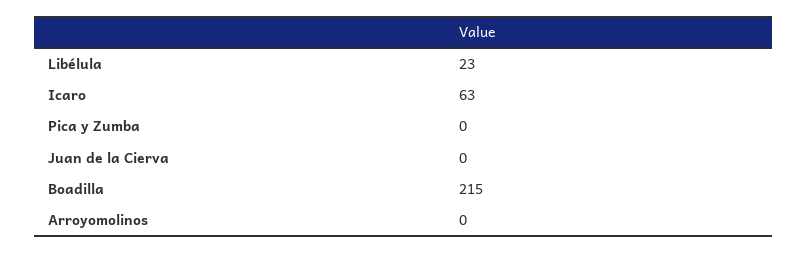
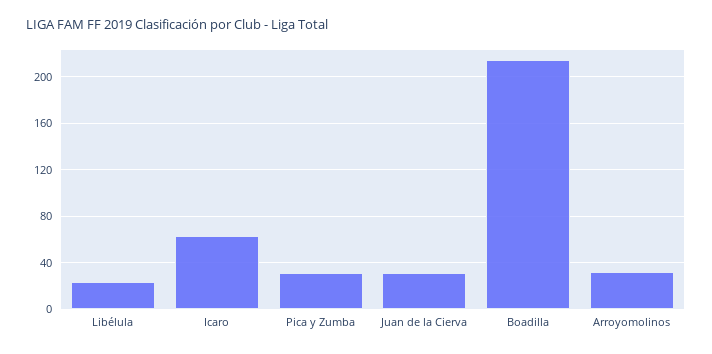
Pica y Zumba: 0 -> 30
Juan de la Cierva: 0 -> 30
Arroyomolinos: 0 -> 30

